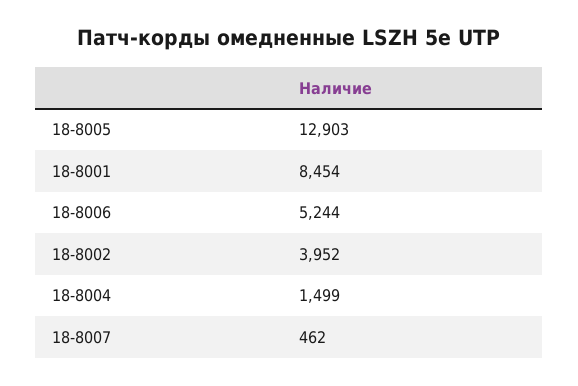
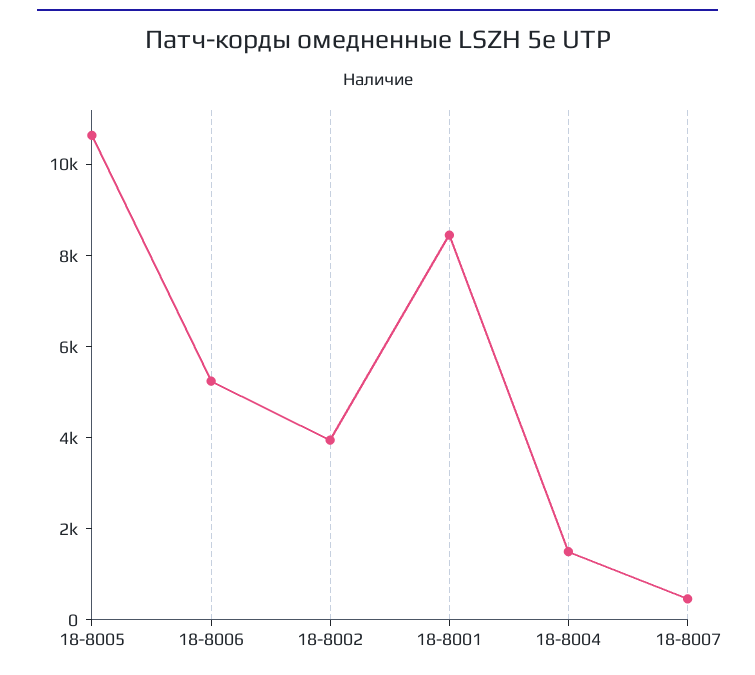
18-8005: 12903 -> 10500

